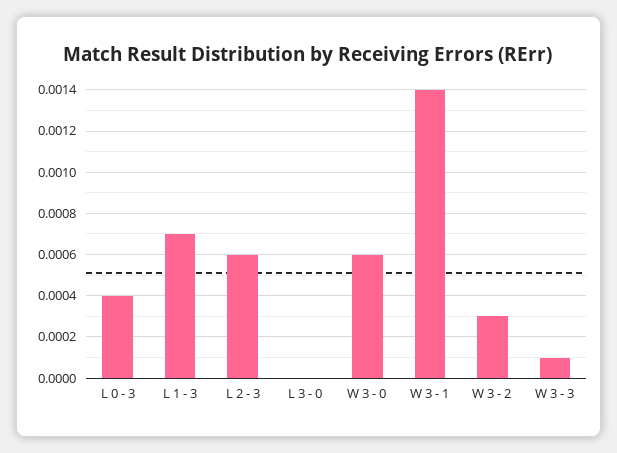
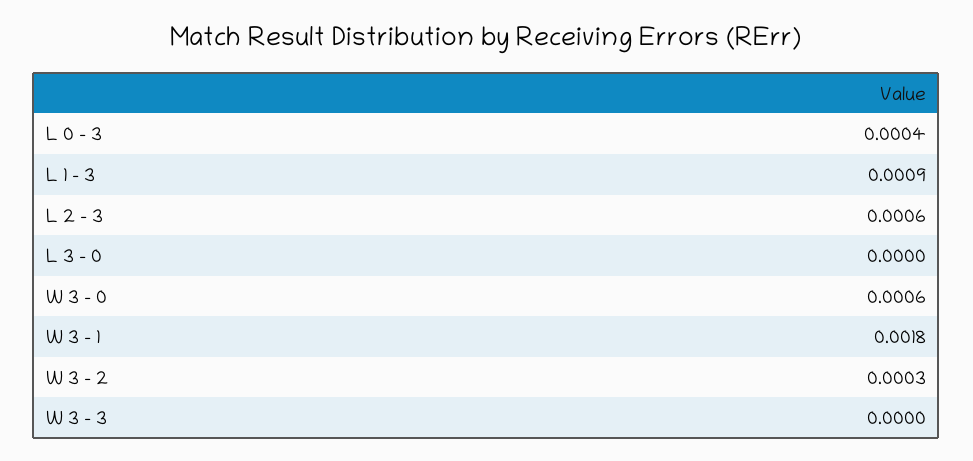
L 1 - 3: 0.0007 -> 0.0009
W 3 - 1: 0.0014 -> 0.0018
W 3 - 3: 0.0001 -> 0

